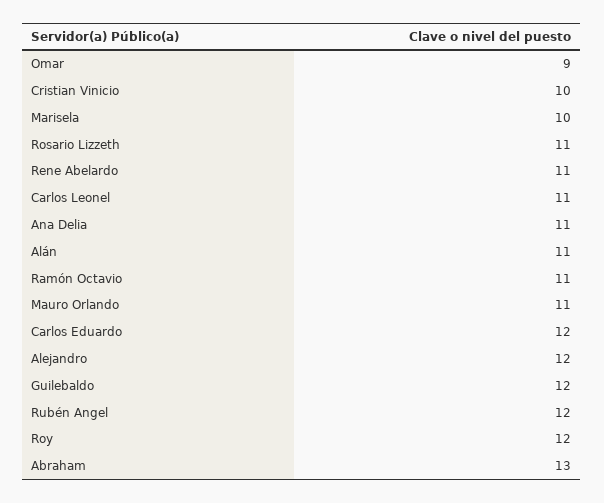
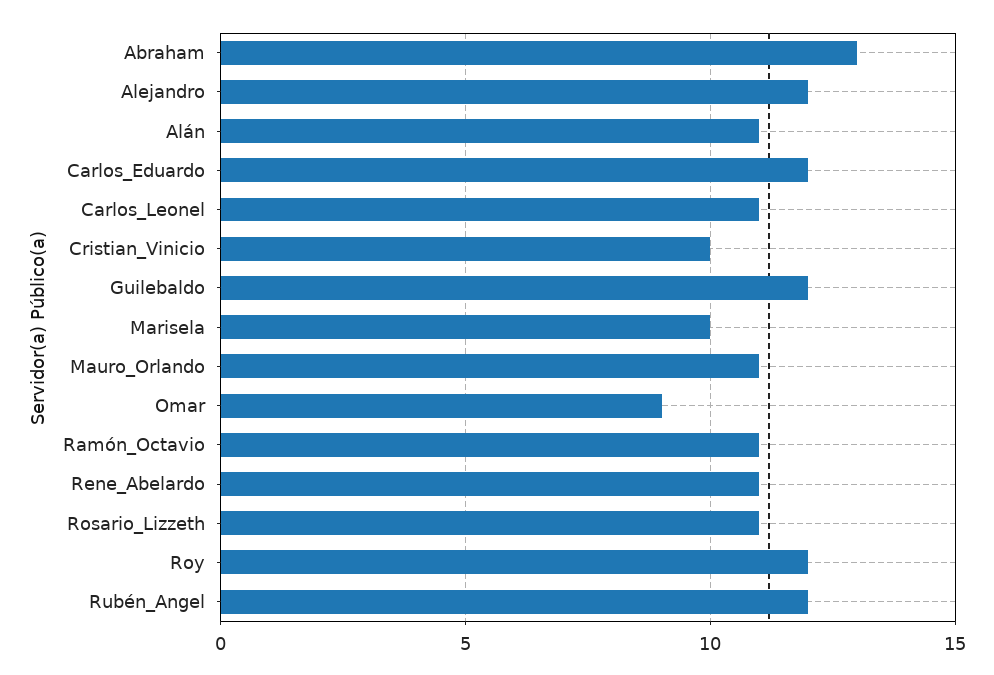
Ana Delia: 11 -> none

